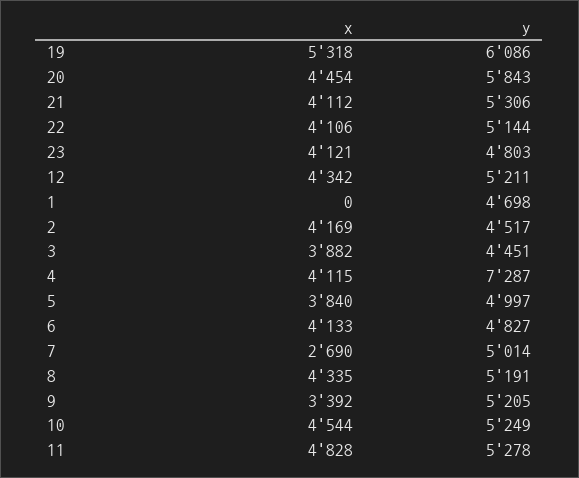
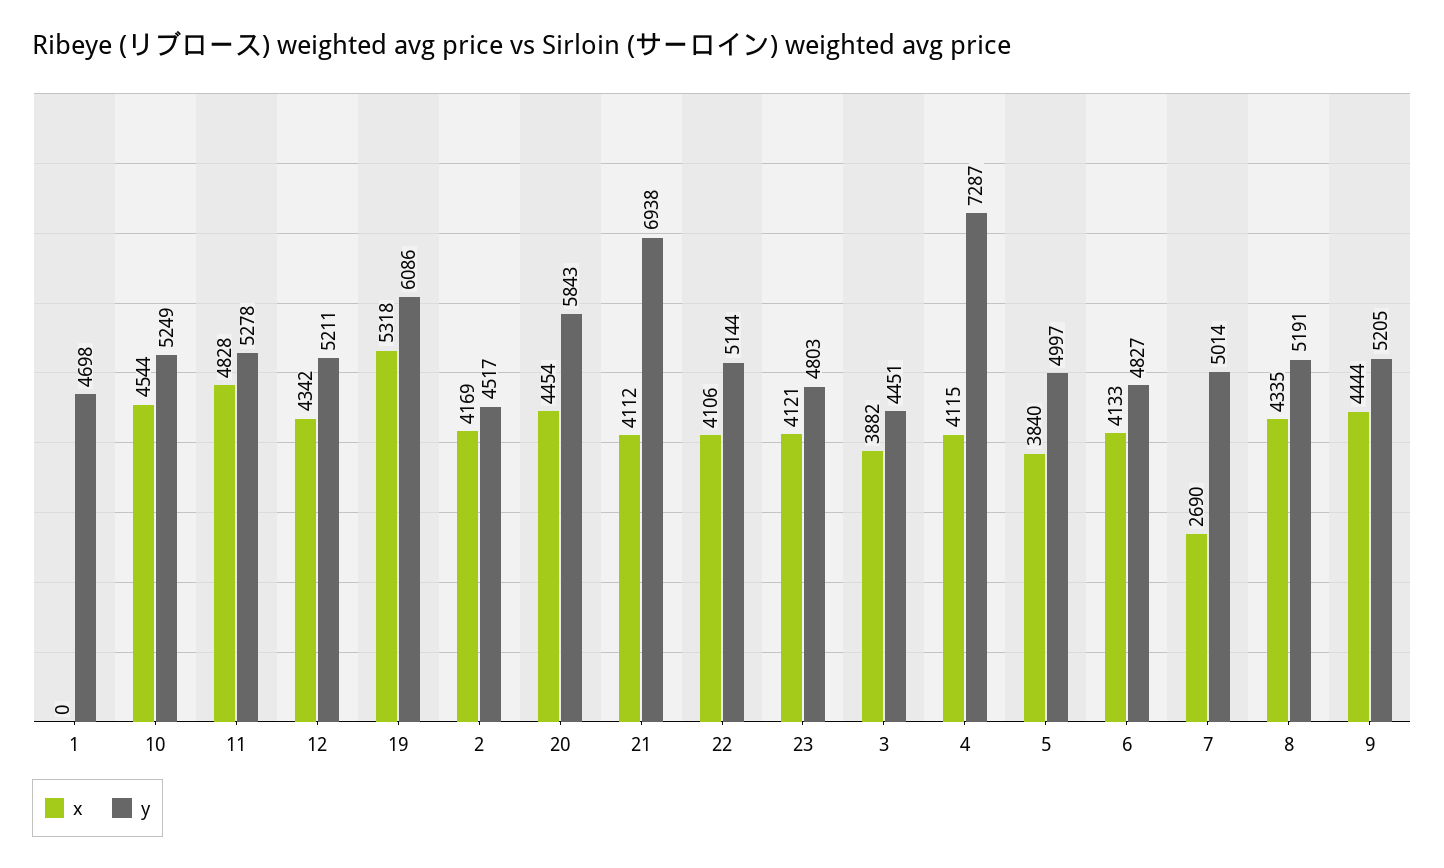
y, 21: 5306 -> 6938
x, 9: 3392 -> 4444

